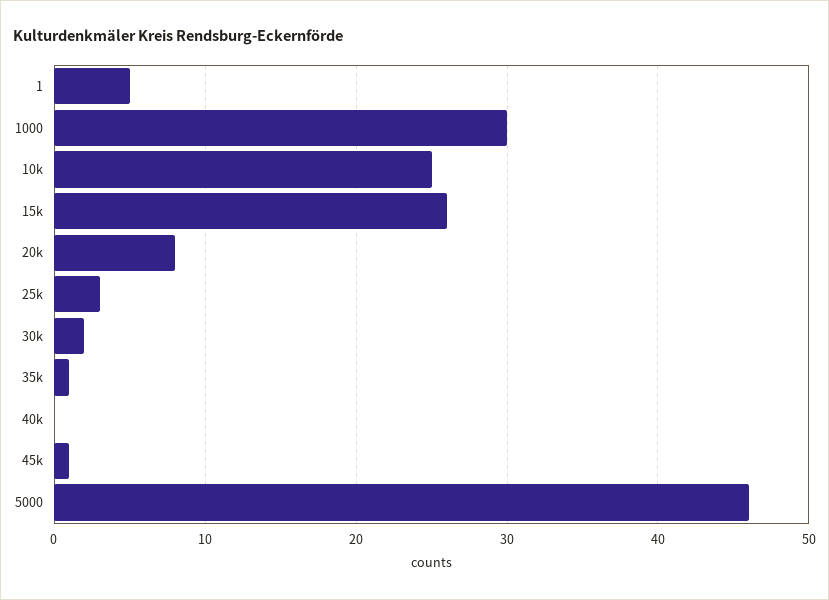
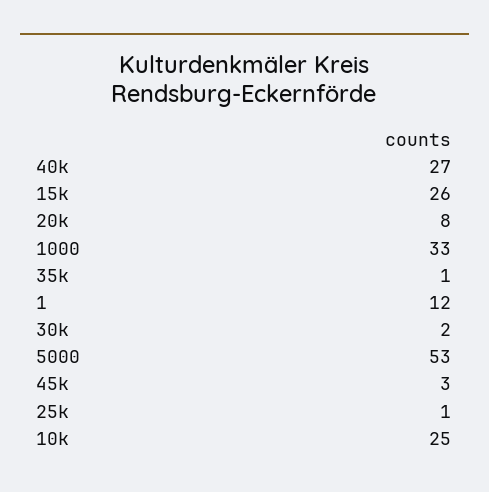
1: 5 -> 12
1000: 30 -> 33
25k: 3 -> 1
40k: 0 -> 27
45k: 1 -> 3
5000: 46 -> 53

